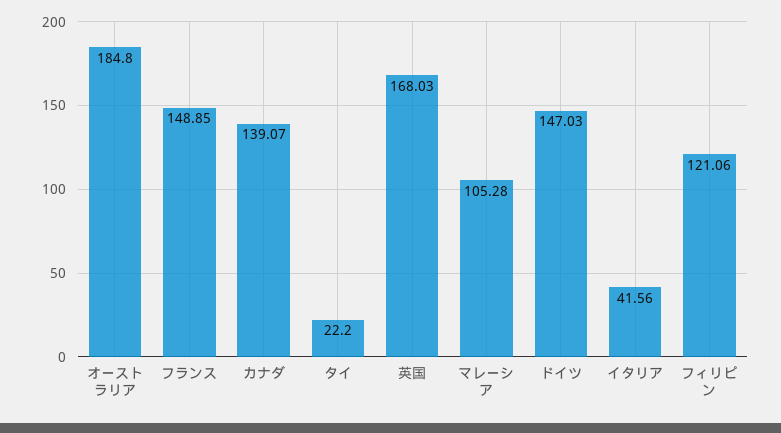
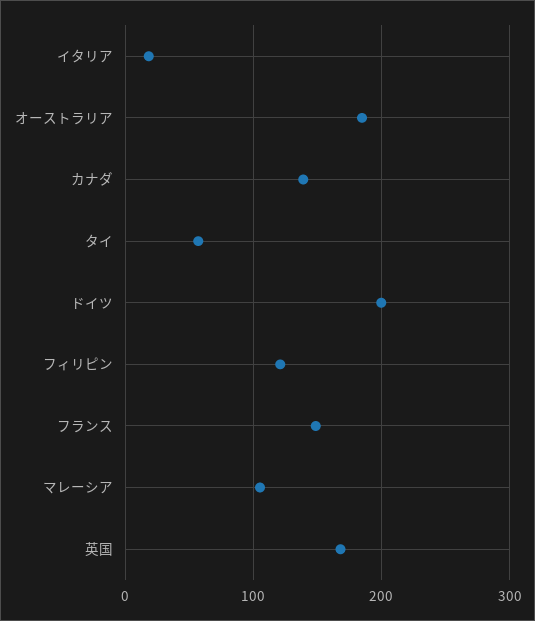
タイ: 22.2 -> 60
ドイツ: 147.03 -> 200
イタリア: 41.56 -> 20

